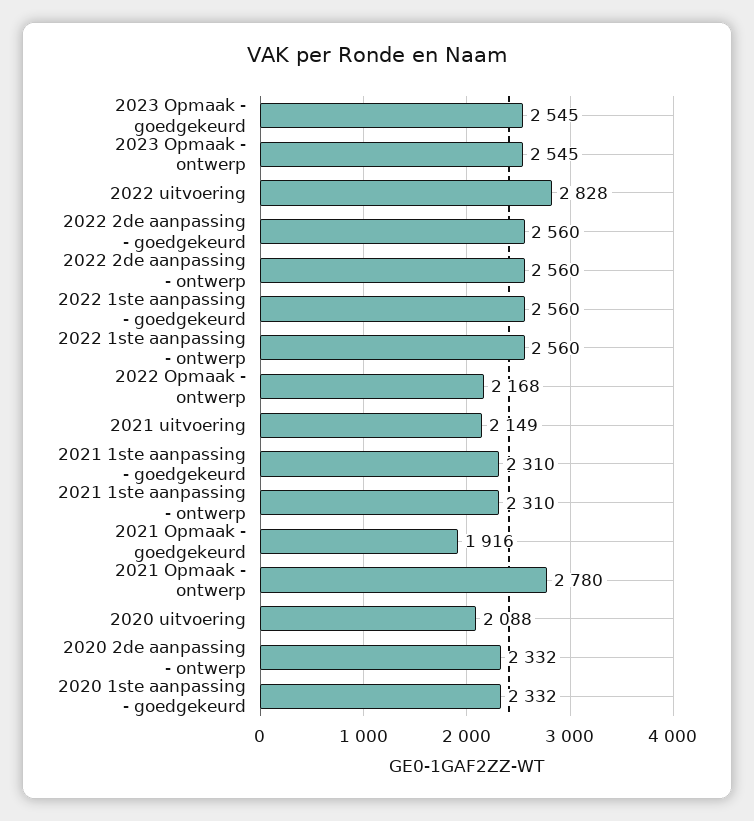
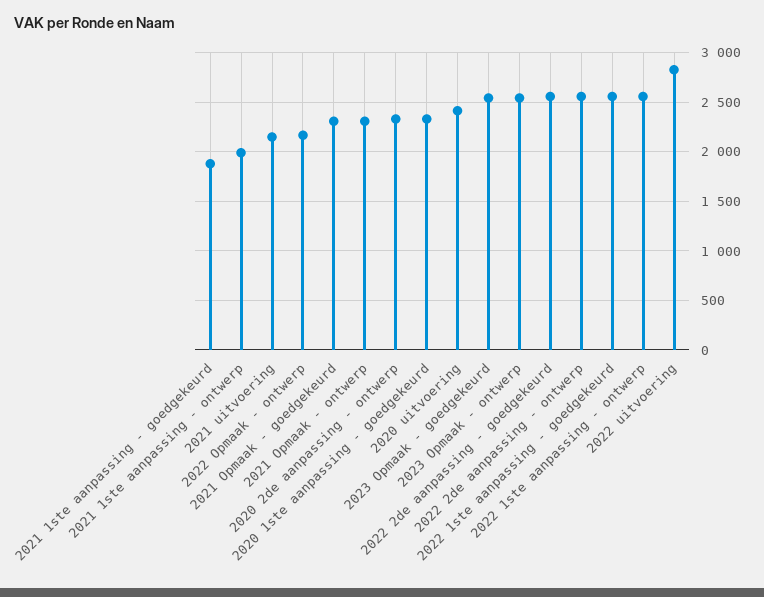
2021 1ste aanpassing - goedgekeurd: 2310 -> 1900
2021 1ste aanpassing - ontwerp: 2310 -> 2000
2021 Opmaak - goedgekeurd: 1916 -> 2300
2021 Opmaak - ontwerp: 2780 -> 2300
2020 uitvoering: 2088 -> 2400

